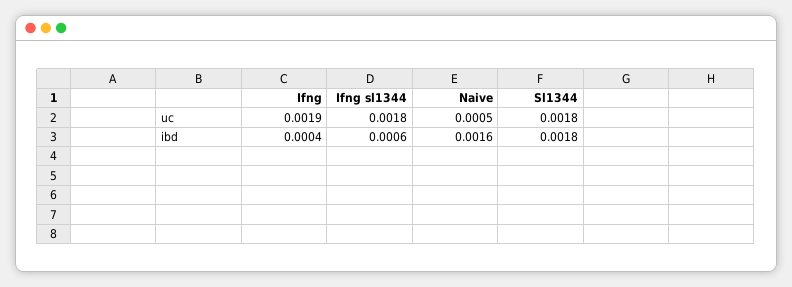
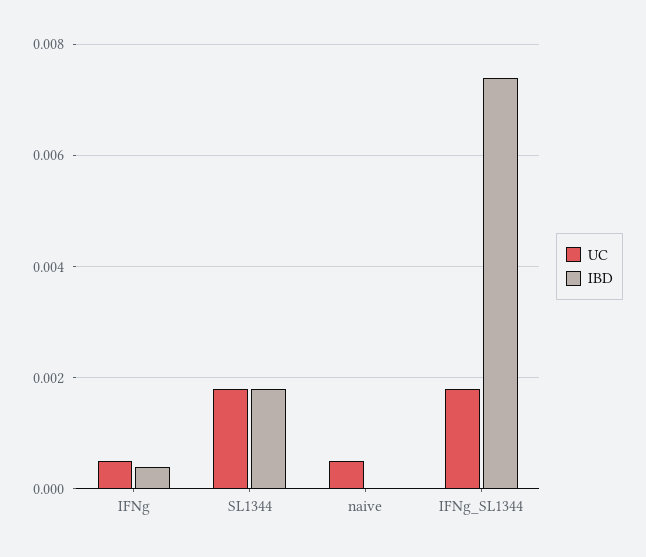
uc, Ifng: 0.0019 -> 0.0005
ibd, Ifng sl1344: 0.0006 -> 0.0075
ibd, Naive: 0.0016 -> 0

